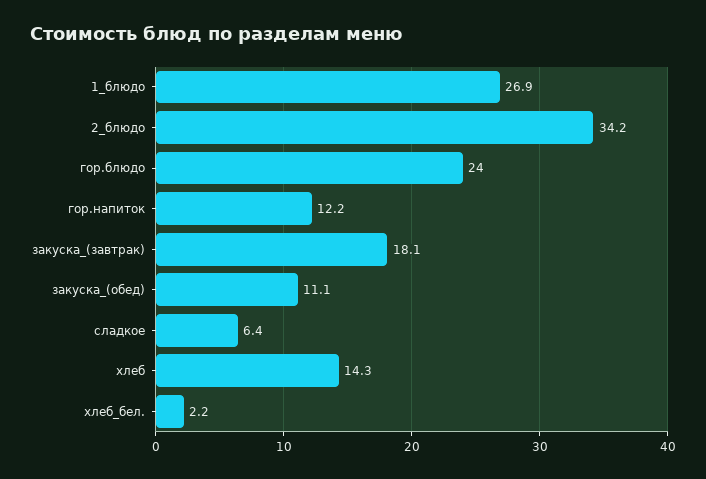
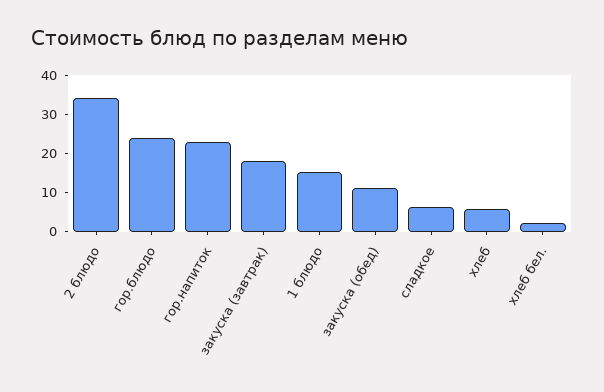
1_блюдо: 26.9 -> 15
гор.напиток: 12.2 -> 22.5
хлеб: 14.3 -> 5

